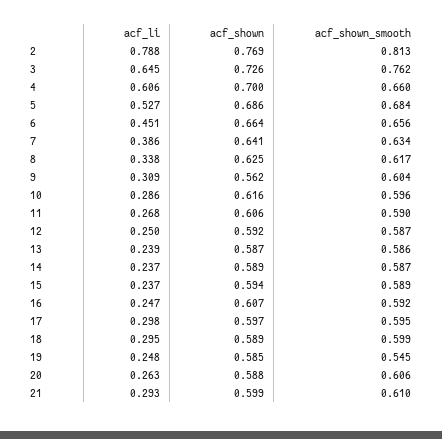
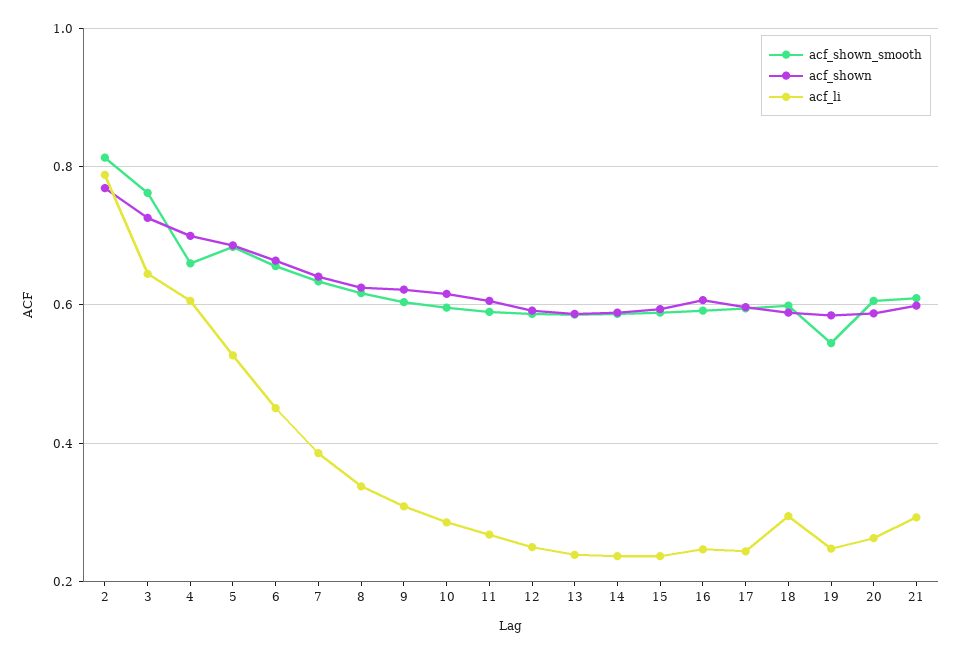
acf_shown, 9: 0.562 -> 0.62
acf_li, 17: 0.298 -> 0.24

